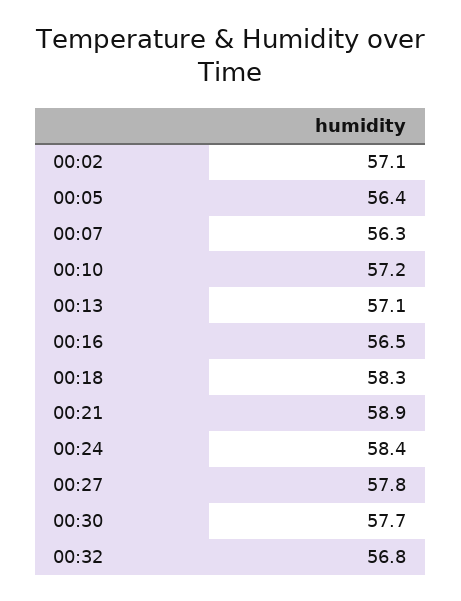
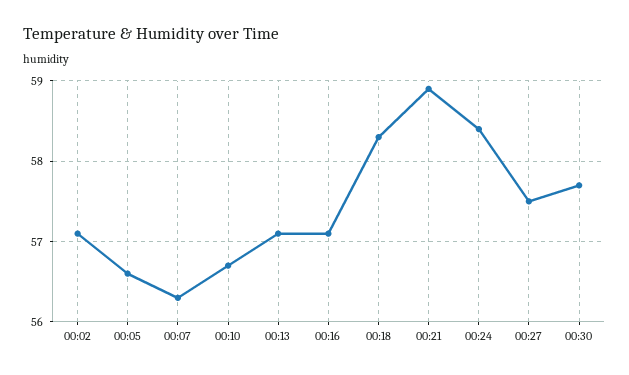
00:05: 56.4 -> 56.6
00:10: 57.2 -> 56.7
00:16: 56.5 -> 57.1
00:27: 57.8 -> 57.5
00:32: 56.8 -> none

